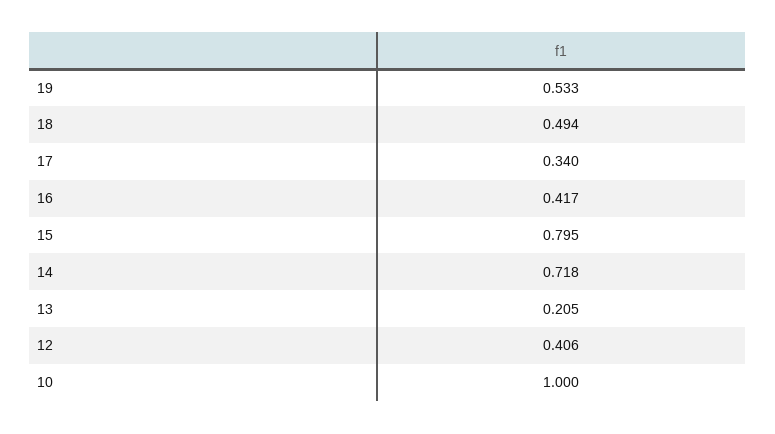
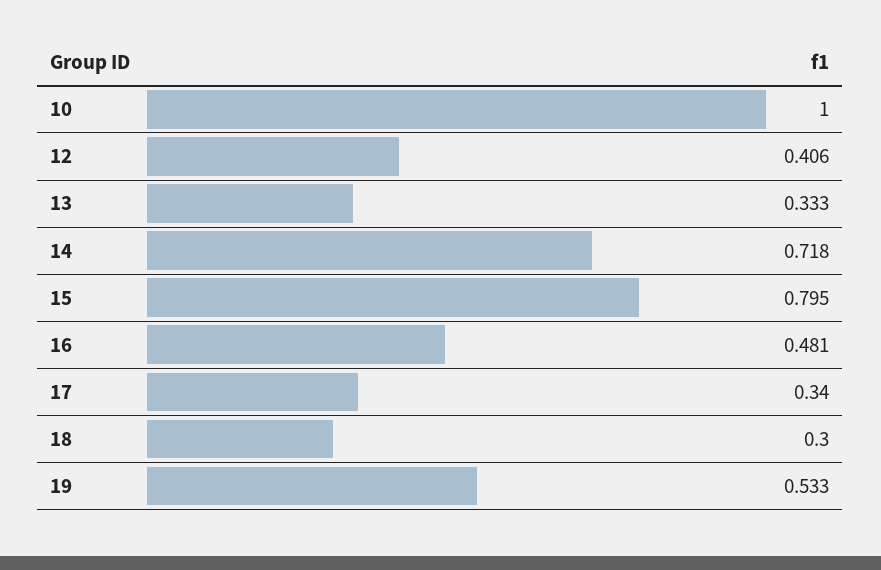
18: 0.494 -> 0.3
16: 0.417 -> 0.481
13: 0.205 -> 0.333

